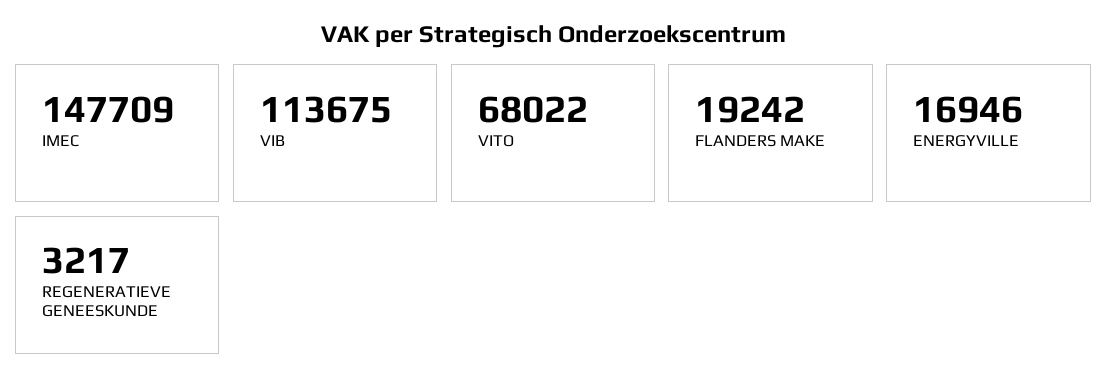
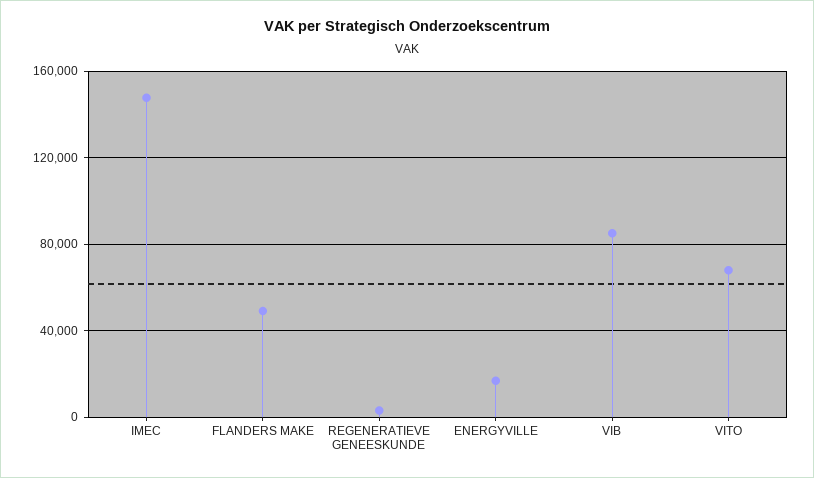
VIB: 113675 -> 85000
FLANDERS MAKE: 19242 -> 50000

